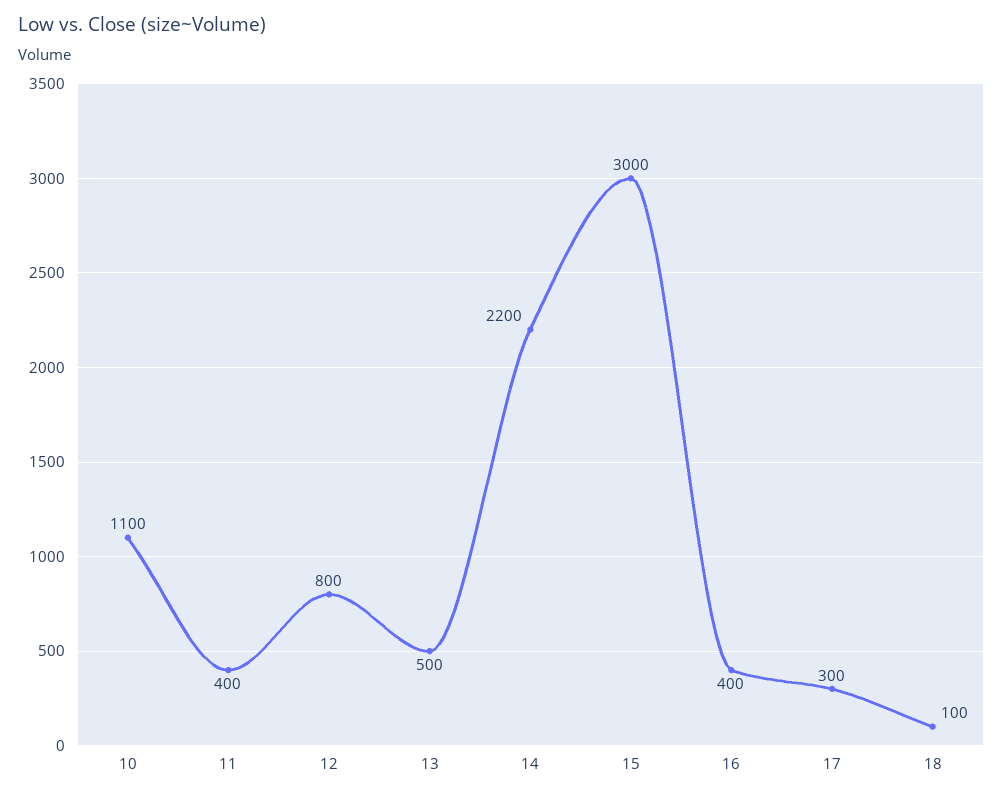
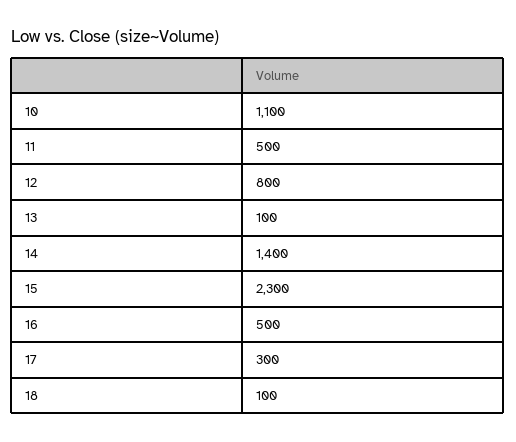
11: 400 -> 500
13: 500 -> 100
14: 2200 -> 1400
15: 3000 -> 2300
16: 400 -> 500

